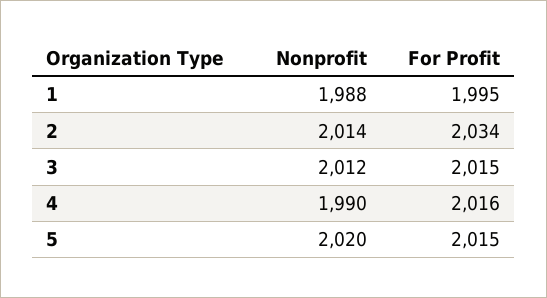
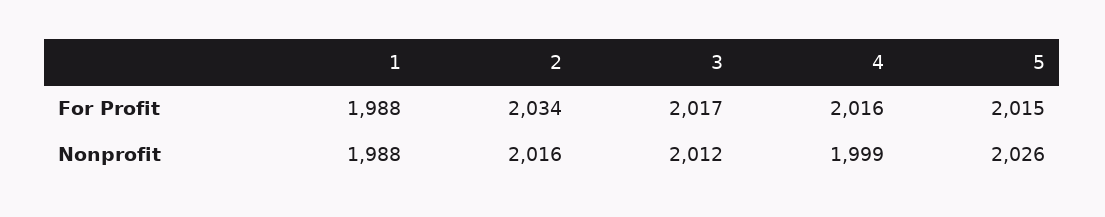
For Profit, 1: 1995 -> 1988
Nonprofit, 2: 2014 -> 2016
For Profit, 3: 2015 -> 2017
Nonprofit, 4: 1990 -> 1999
Nonprofit, 5: 2020 -> 2026

